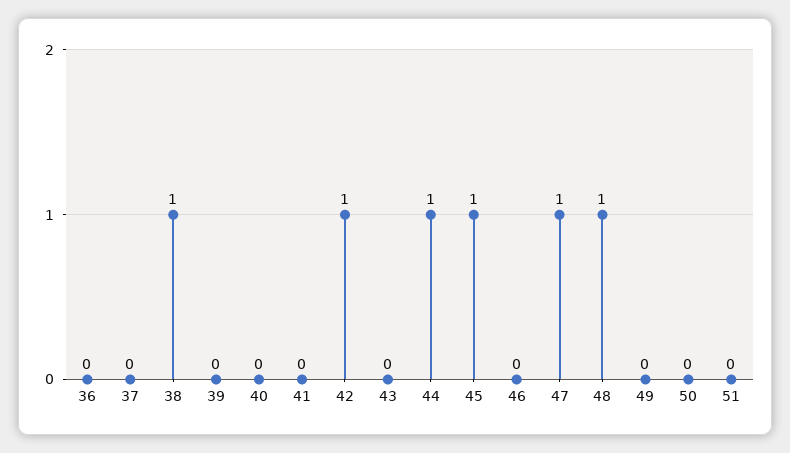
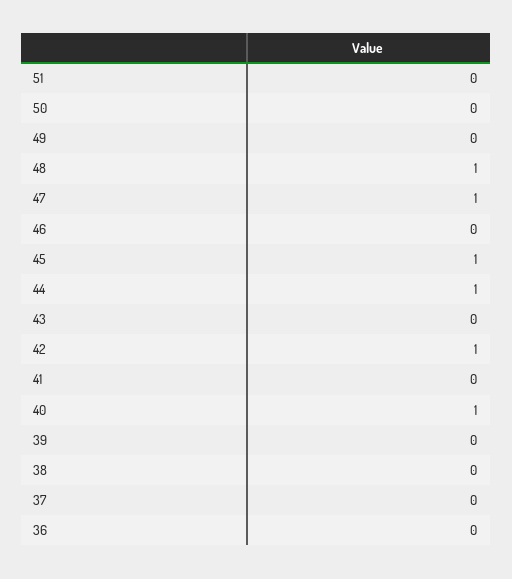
38: 1 -> 0
40: 0 -> 1

